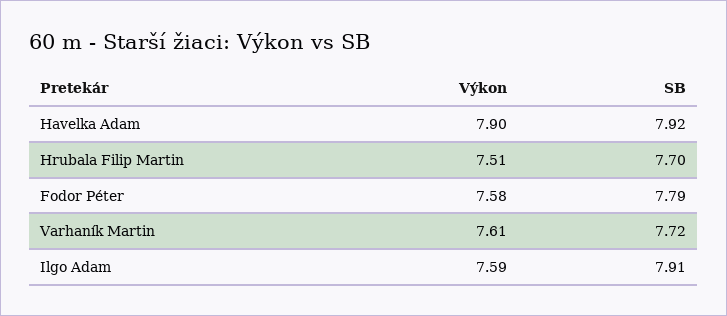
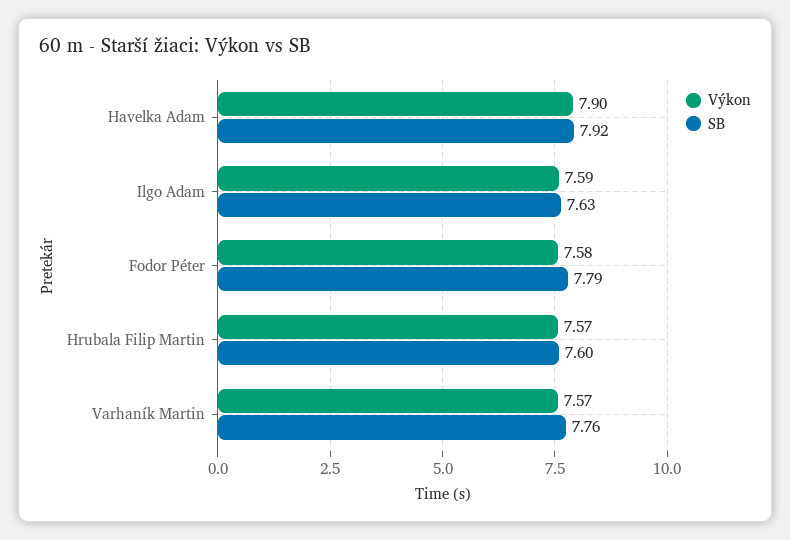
Výkon, Hrubala Filip Martin: 7.51 -> 7.57
SB, Hrubala Filip Martin: 7.7 -> 7.6
Výkon, Varhaník Martin: 7.61 -> 7.57
SB, Varhaník Martin: 7.72 -> 7.76
SB, Ilgo Adam: 7.91 -> 7.63

